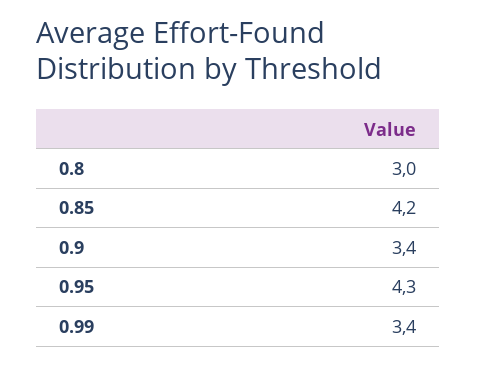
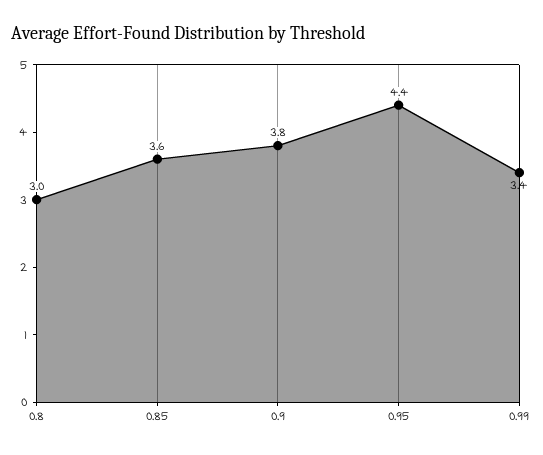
0.85: 4.2 -> 3.6
0.9: 3.4 -> 3.8
0.95: 4.3 -> 4.4

